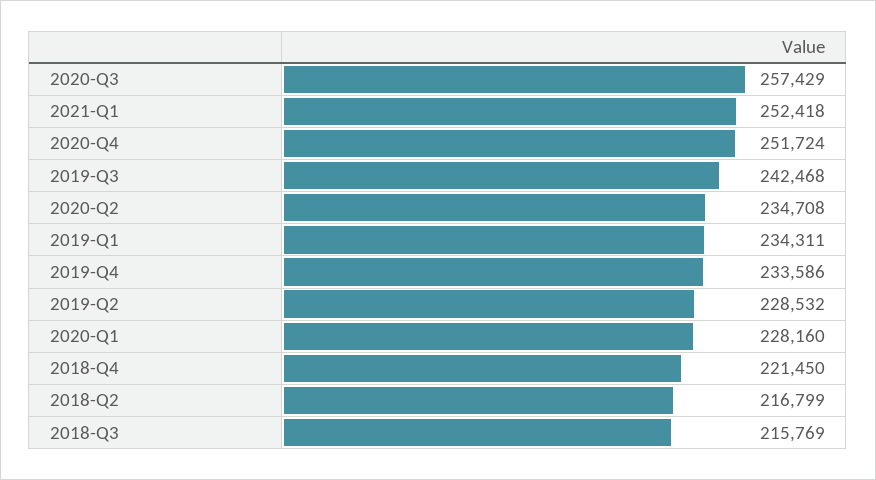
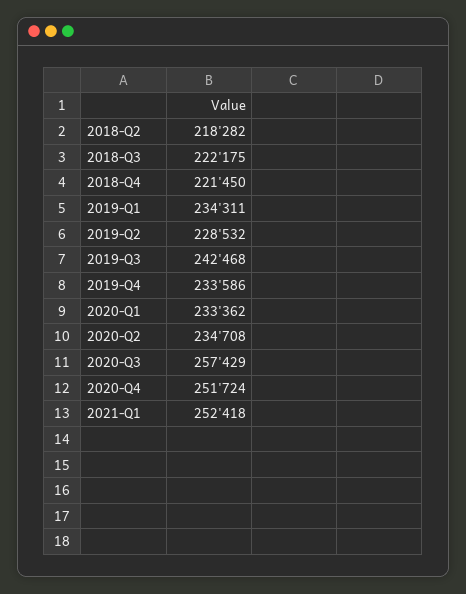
2020-Q1: 228160 -> 233362
2018-Q2: 216799 -> 218282
2018-Q3: 215769 -> 222175

